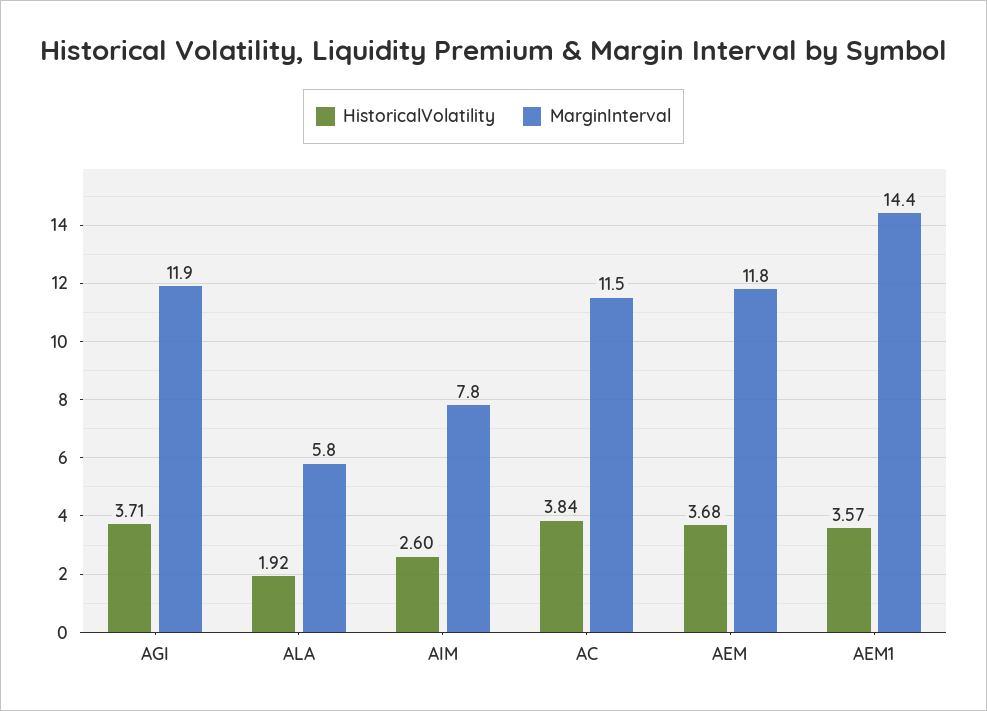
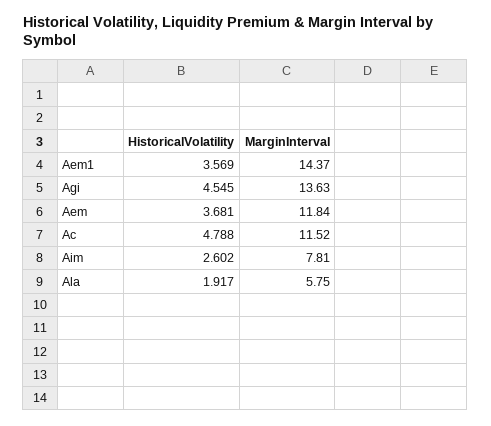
HistoricalVolatility, AGI: 3.71 -> 4.545
MarginInterval, AGI: 11.9 -> 13.63
HistoricalVolatility, AC: 3.84 -> 4.788

